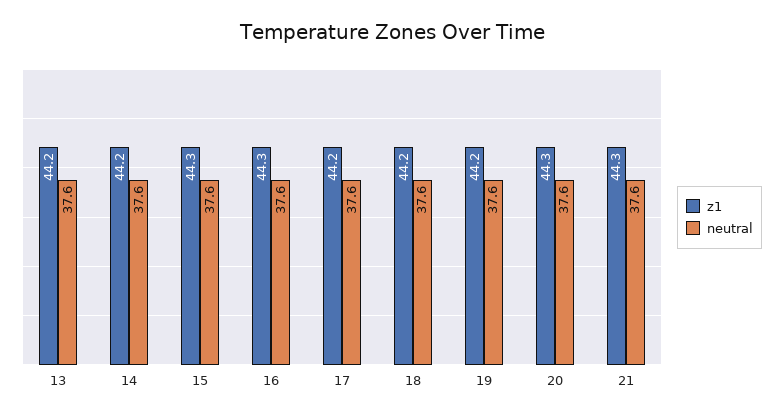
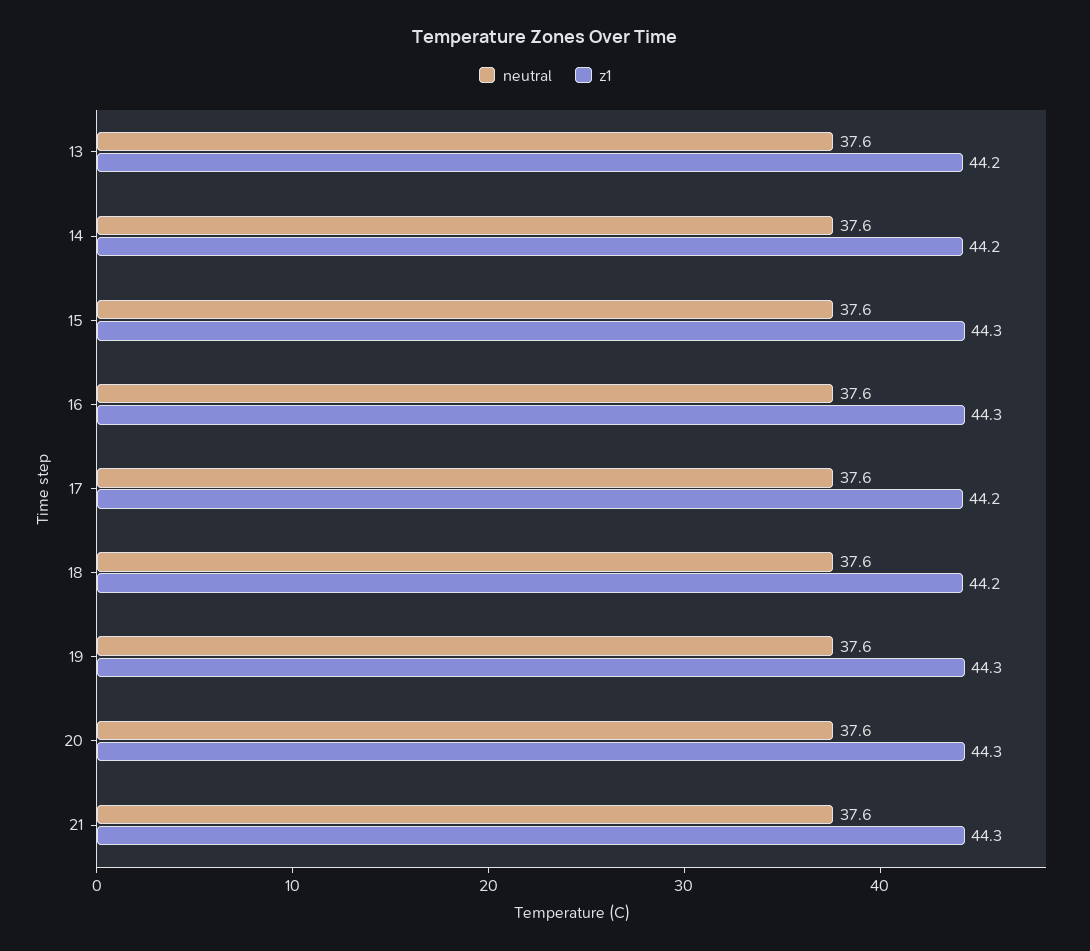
z1, 19: 44.2 -> 44.3

